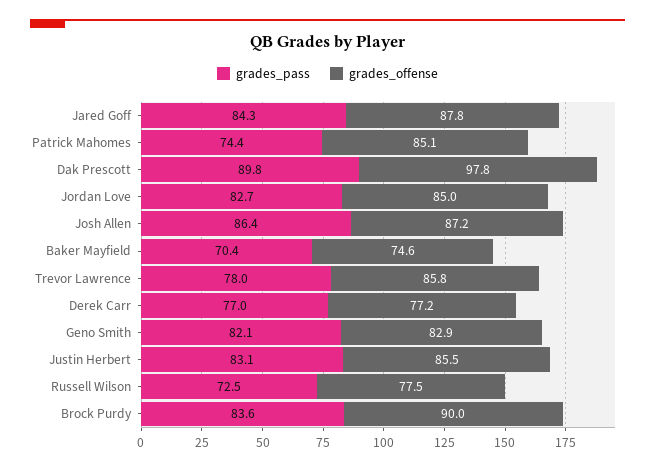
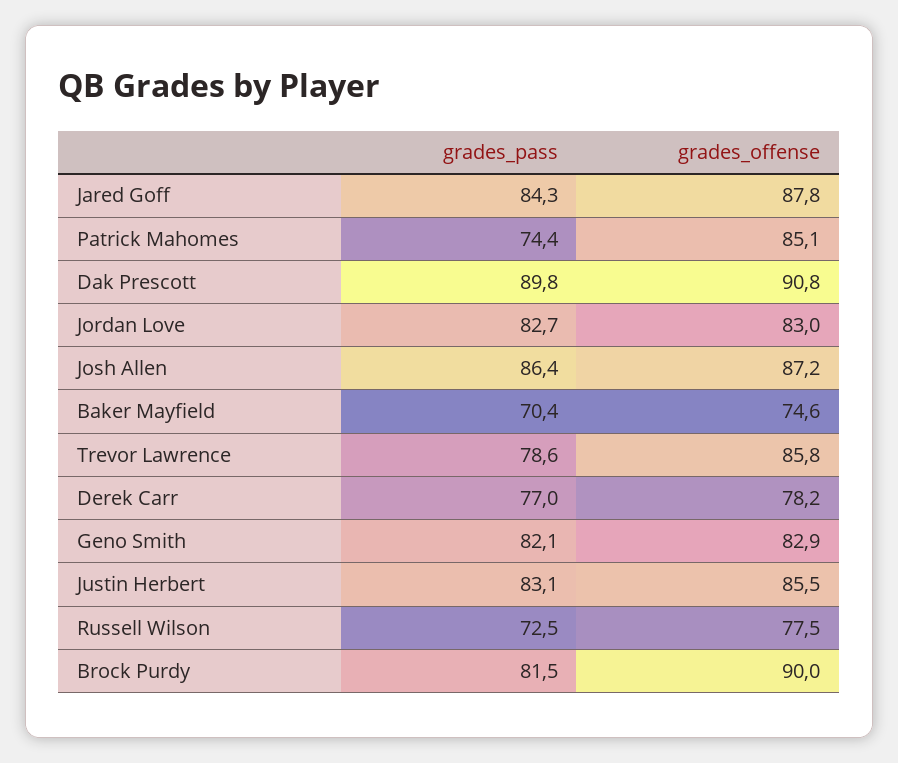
grades_offense, Dak Prescott: 97.8 -> 90.8
grades_offense, Jordan Love: 85 -> 83
grades_pass, Trevor Lawrence: 78 -> 78.6
grades_offense, Derek Carr: 77.2 -> 78.2
grades_pass, Brock Purdy: 83.6 -> 81.5

